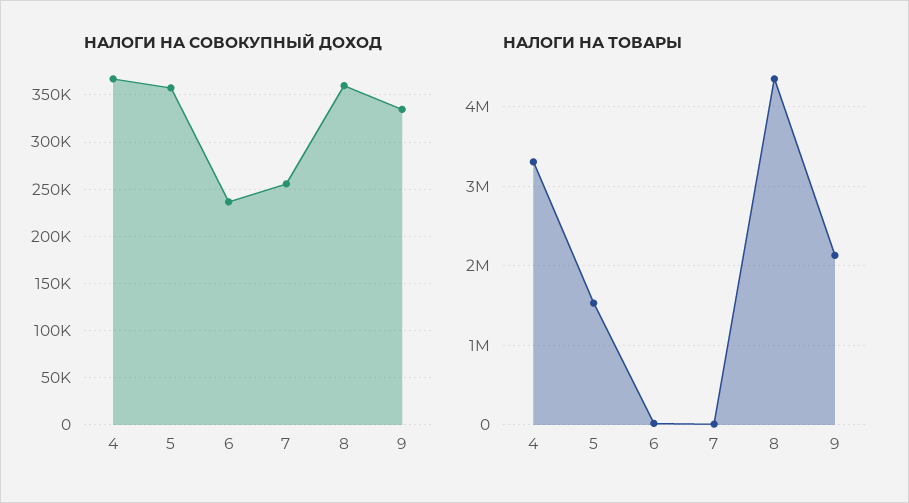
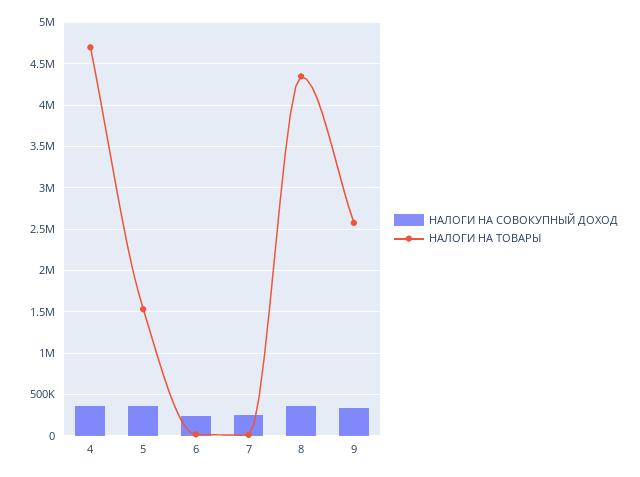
НАЛОГИ НА ТОВАРЫ, 4: 3300000 -> 4700000
НАЛОГИ НА ТОВАРЫ, 9: 2100000 -> 2600000

